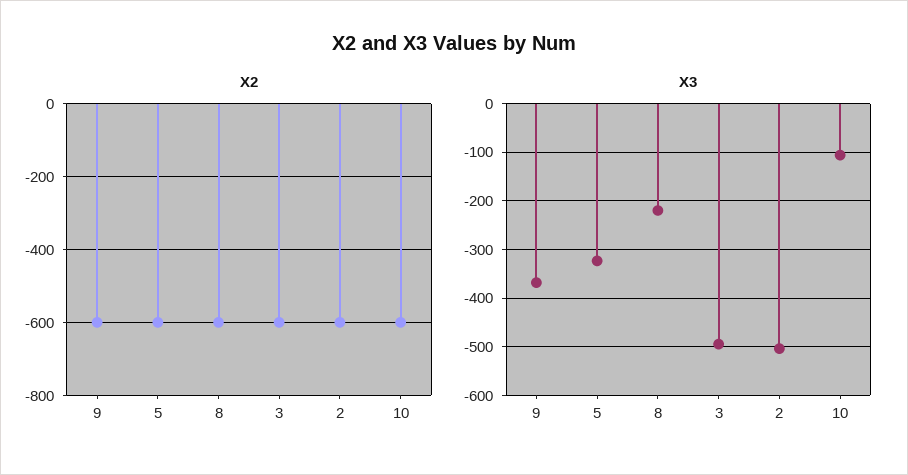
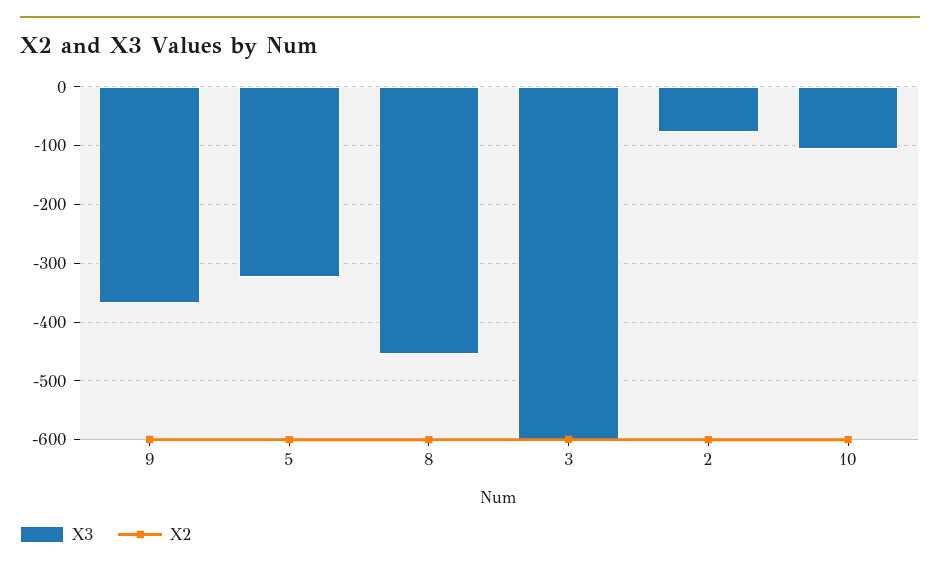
X3, 8: -220 -> -460
X3, 3: -500 -> -600
X3, 2: -500 -> -80

